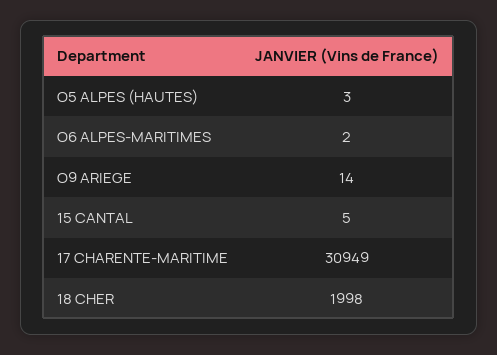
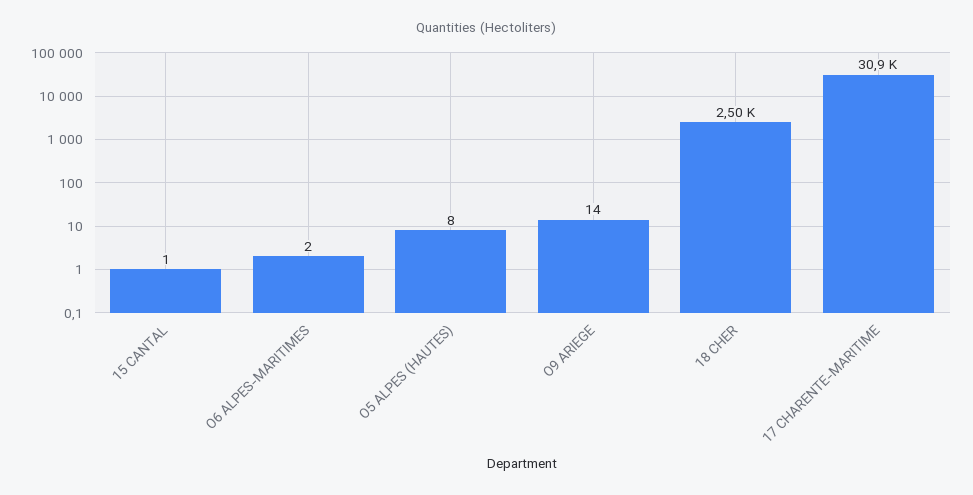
O5 ALPES (HAUTES): 3 -> 8
15 CANTAL: 5 -> 1
18 CHER: 1998 -> 2500

